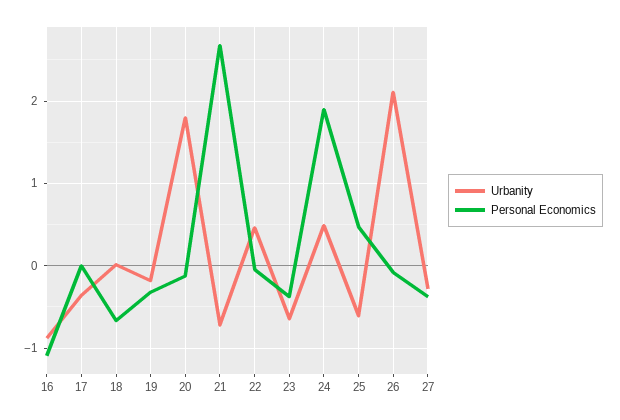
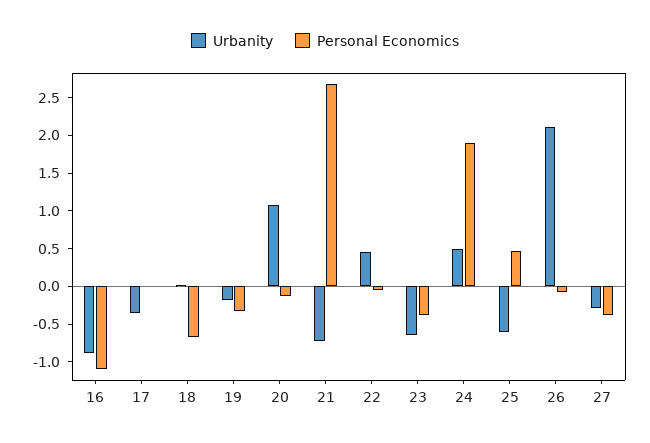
Urbanity, 20: 1.8 -> 1

